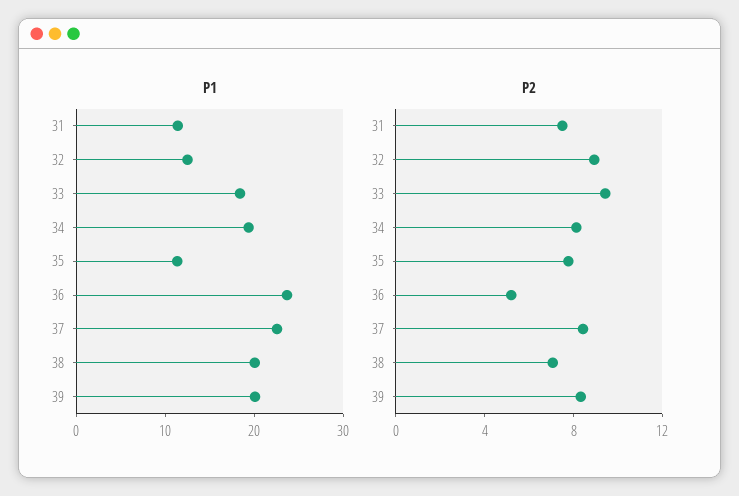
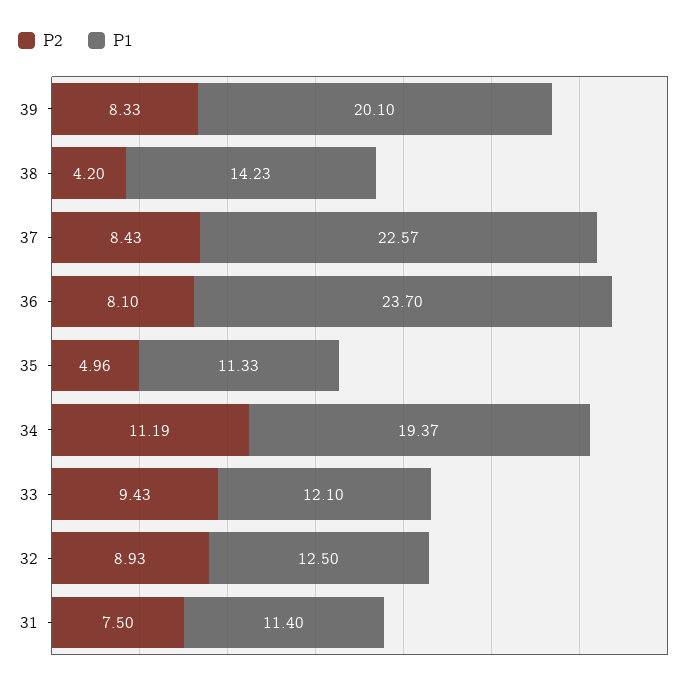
P1, 33: 18 -> 12.1
P1, 38: 20 -> 14.23
P2, 34: 8 -> 11.19
P2, 35: 8 -> 4.96
P2, 36: 5 -> 8.1
P2, 38: 7 -> 4.2

